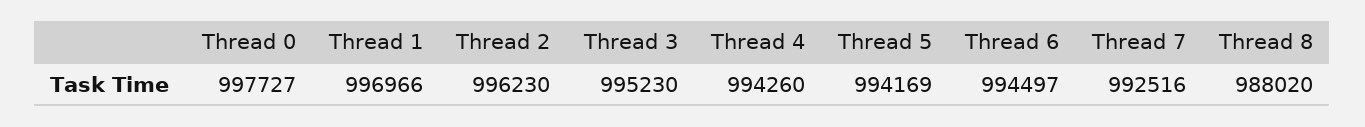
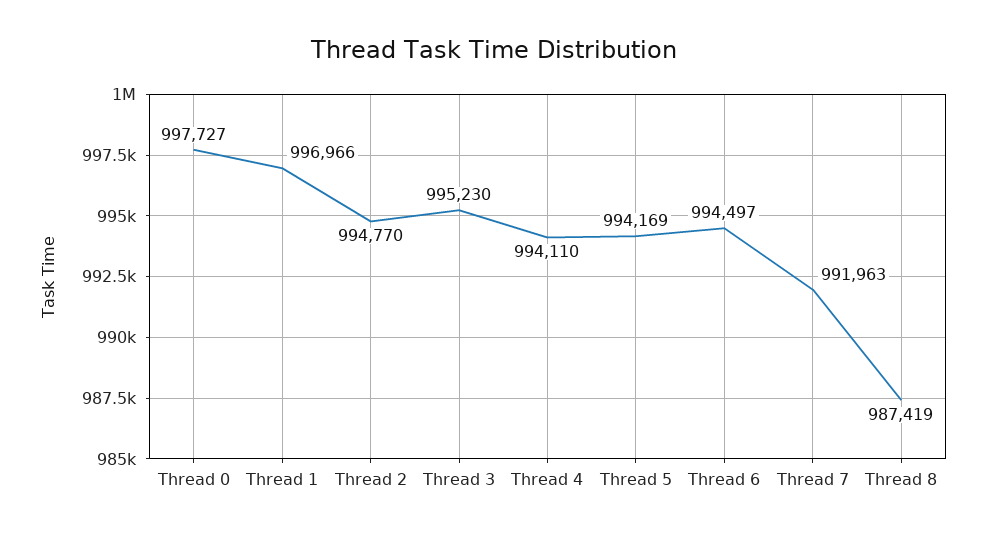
Thread 2: 996230 -> 994770
Thread 4: 994260 -> 994110
Thread 7: 992516 -> 991963
Thread 8: 988020 -> 987419

